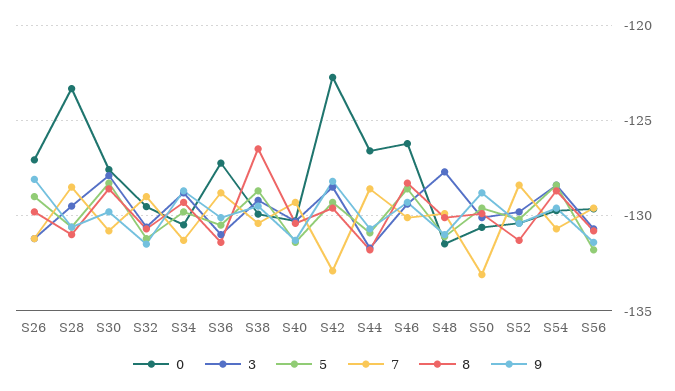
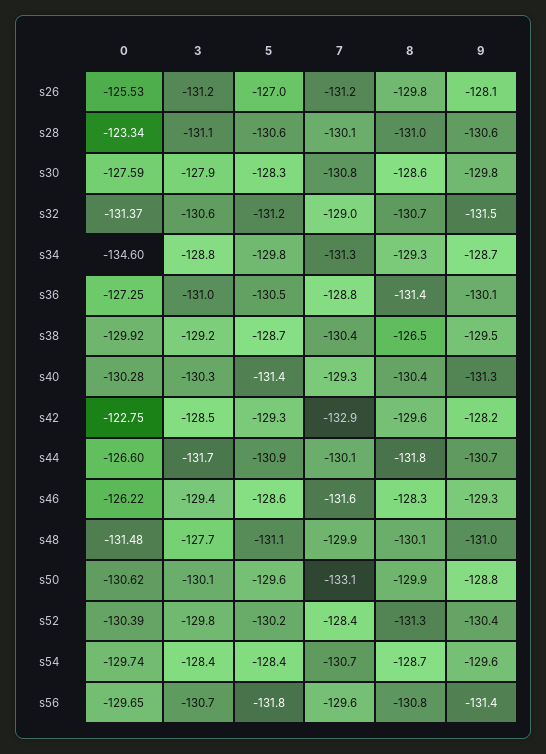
0, S26: -127 -> -125.53
5, S26: -129 -> -127
3, S28: -129.5 -> -131.1
7, S28: -128.5 -> -130.1
0, S32: -129.5 -> -131.37
0, S34: -130.5 -> -134.6
7, S44: -128.5 -> -130.1
7, S46: -130 -> -131.6

